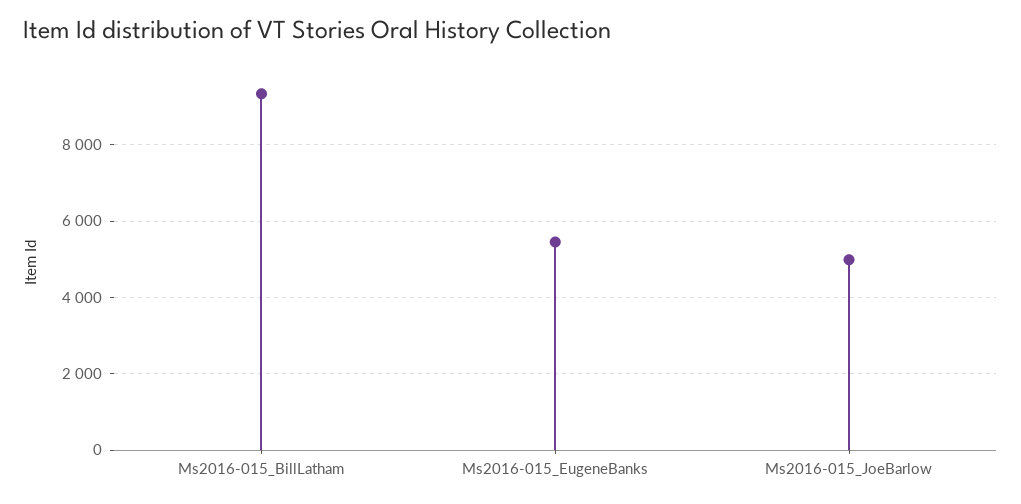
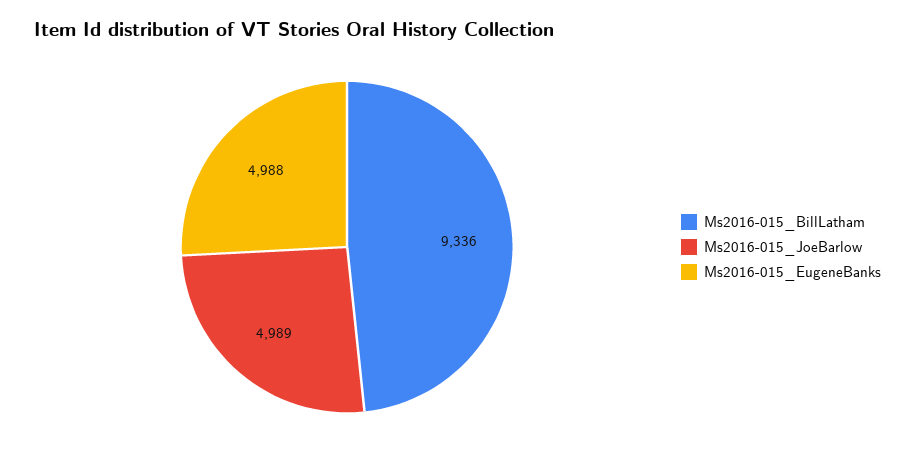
Ms2016-015_EugeneBanks: 5400 -> 4988

